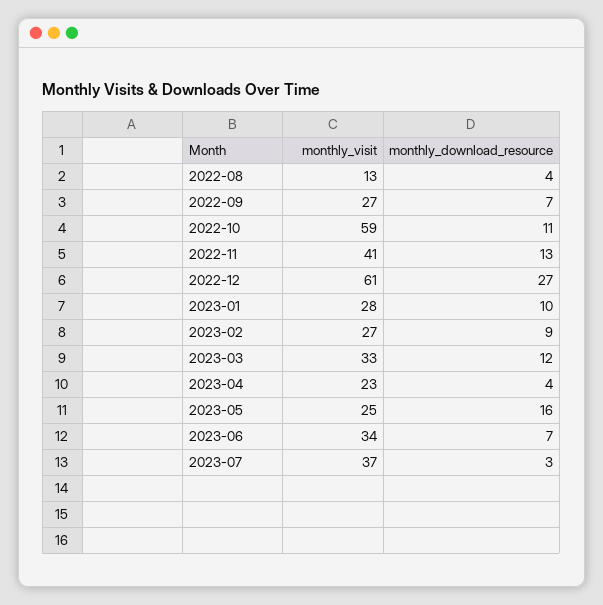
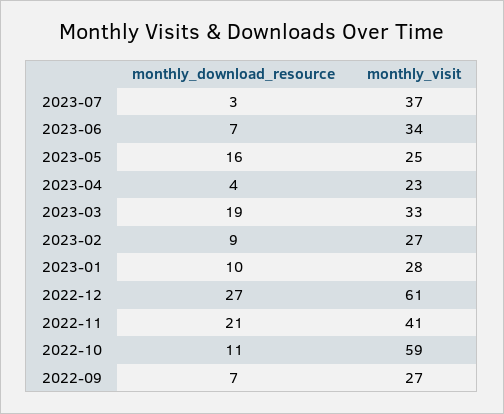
monthly_visit, 2022-08: 13 -> none
monthly_download_resource, 2022-08: 4 -> none
monthly_download_resource, 2022-11: 13 -> 21
monthly_download_resource, 2023-03: 12 -> 19

